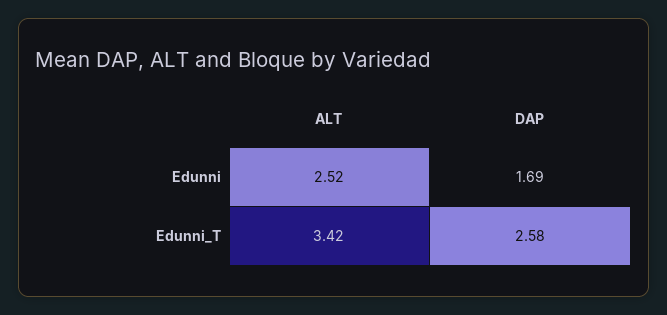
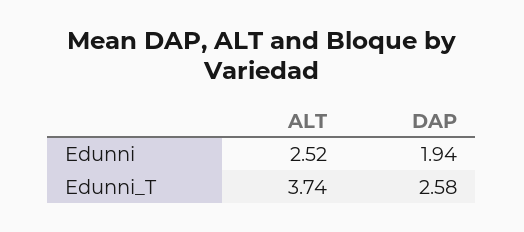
DAP, Edunni: 1.69 -> 1.94
ALT, Edunni_T: 3.42 -> 3.74

